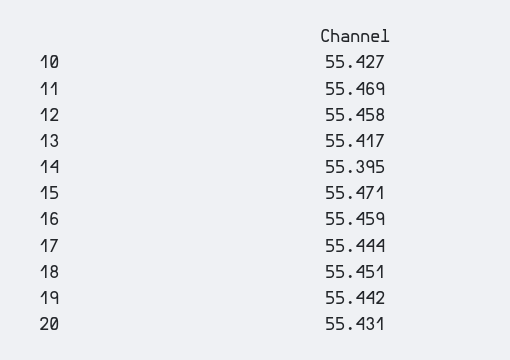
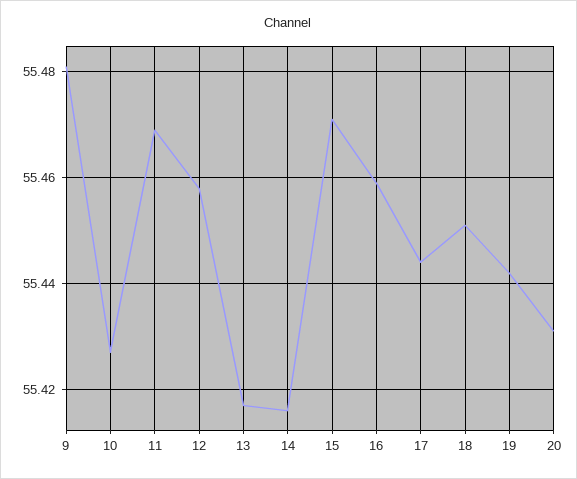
14: 55.395 -> 55.415
9: none -> 55.48

